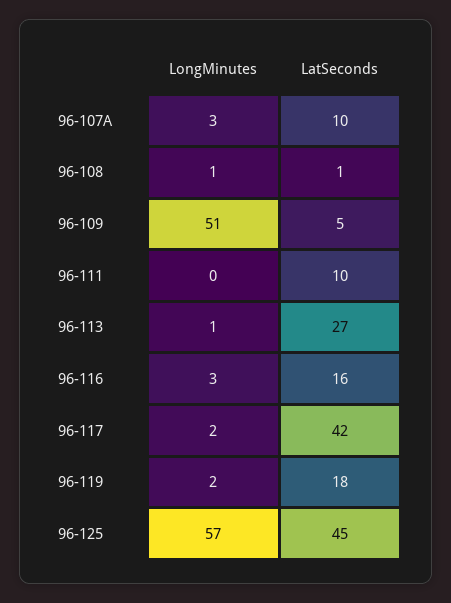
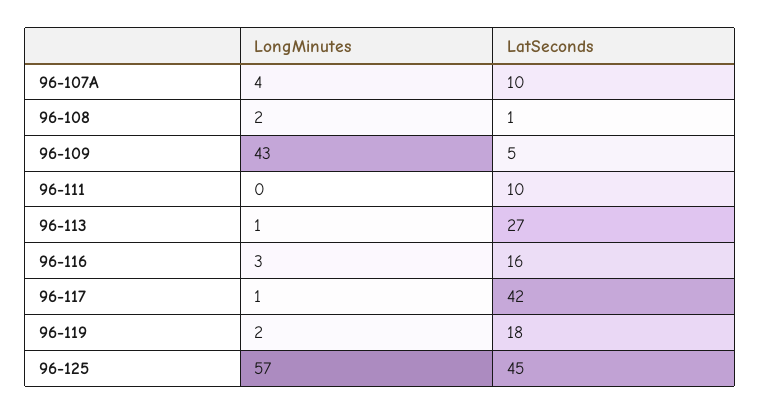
LongMinutes, 96-107A: 3 -> 4
LongMinutes, 96-108: 1 -> 2
LongMinutes, 96-109: 51 -> 43
LongMinutes, 96-117: 2 -> 1

